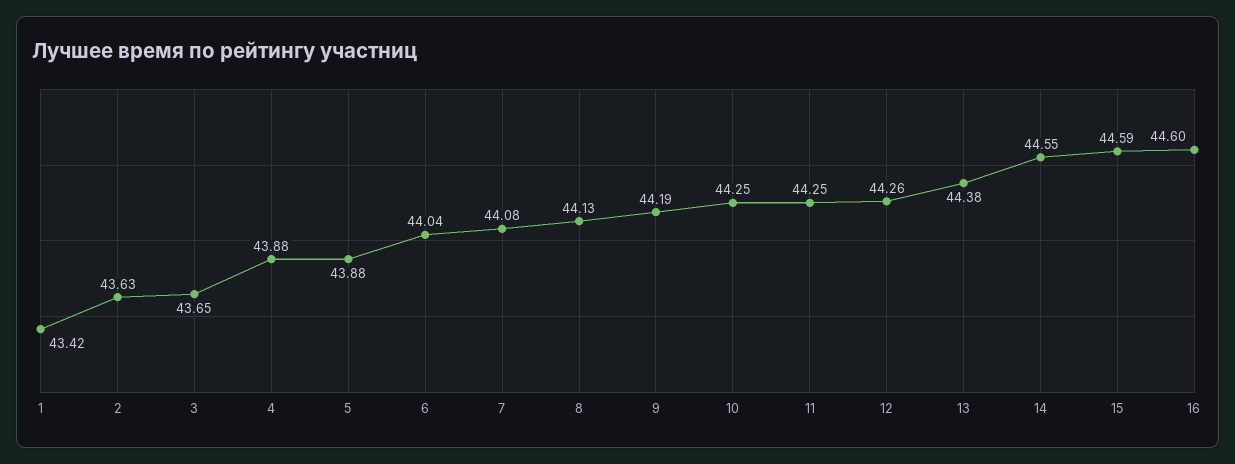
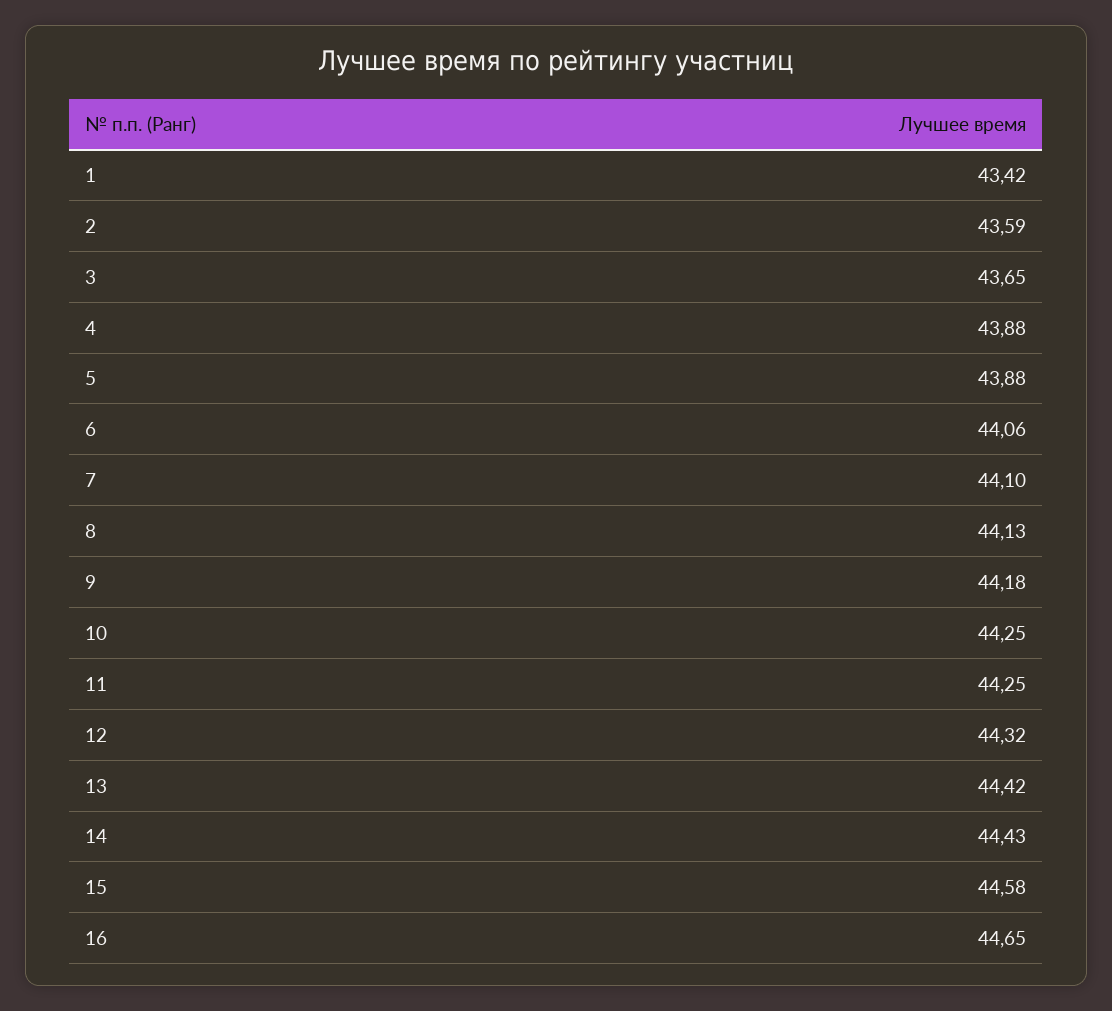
2: 43.63 -> 43.59
6: 44.04 -> 44.06
7: 44.08 -> 44.1
9: 44.19 -> 44.18
12: 44.26 -> 44.32
13: 44.38 -> 44.42
14: 44.55 -> 44.43
15: 44.59 -> 44.58
16: 44.6 -> 44.65

